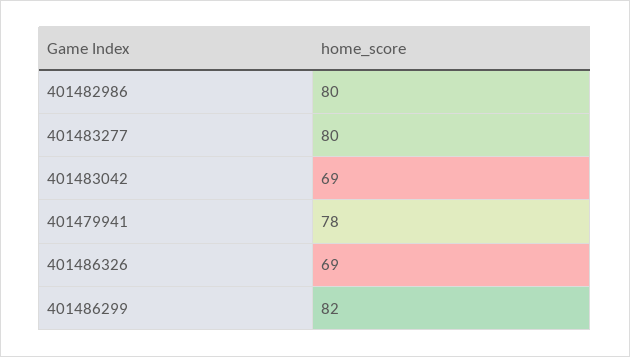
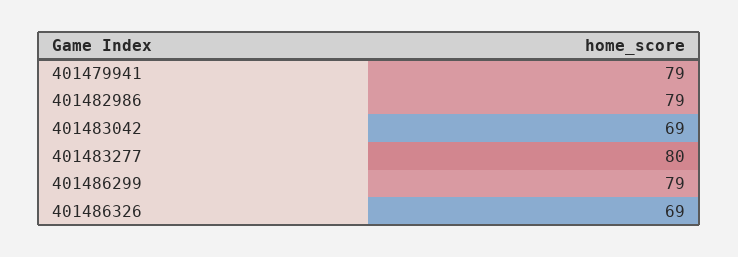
401482986: 80 -> 79
401479941: 78 -> 79
401486299: 82 -> 79

